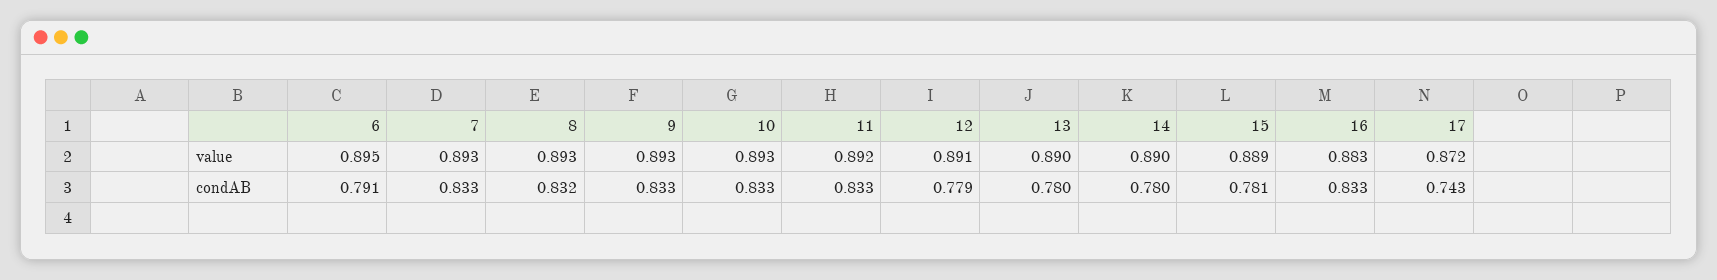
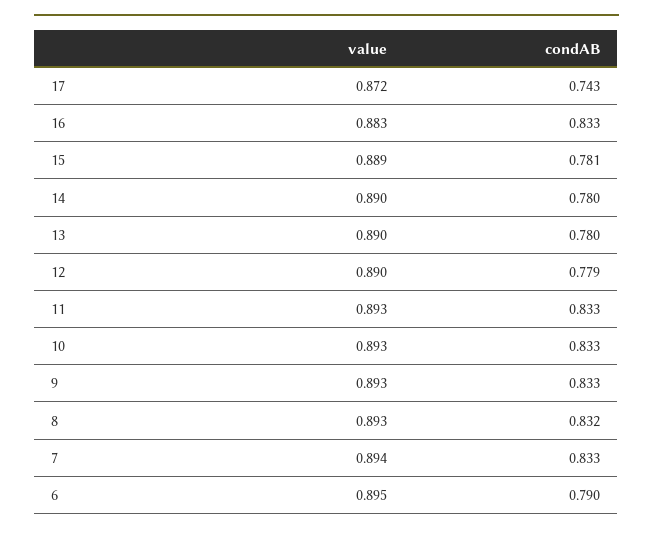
7, value: 0.893 -> 0.894
11, value: 0.892 -> 0.893
12, value: 0.891 -> 0.89
6, condAB: 0.791 -> 0.79

